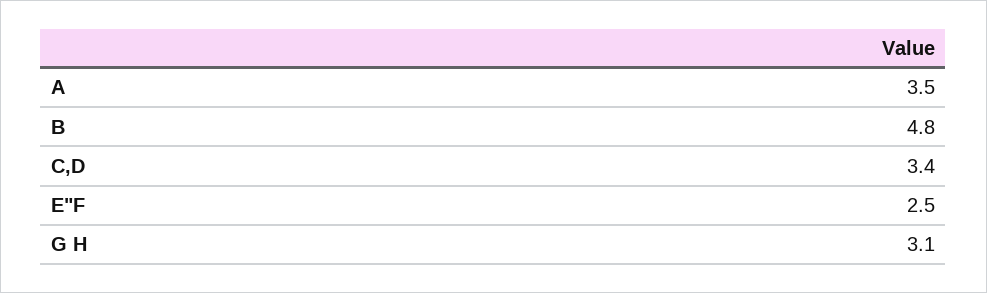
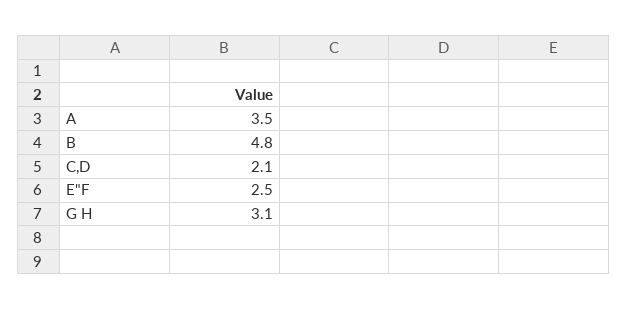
C,D: 3.4 -> 2.1

